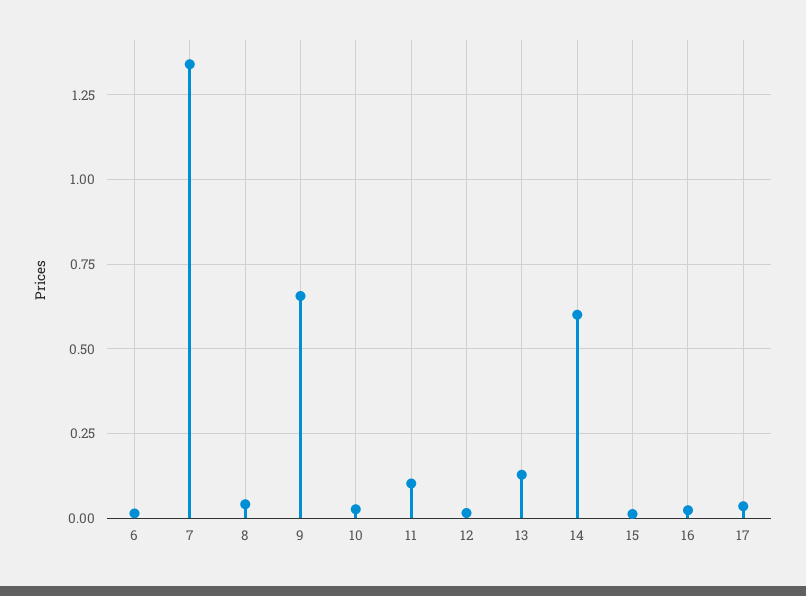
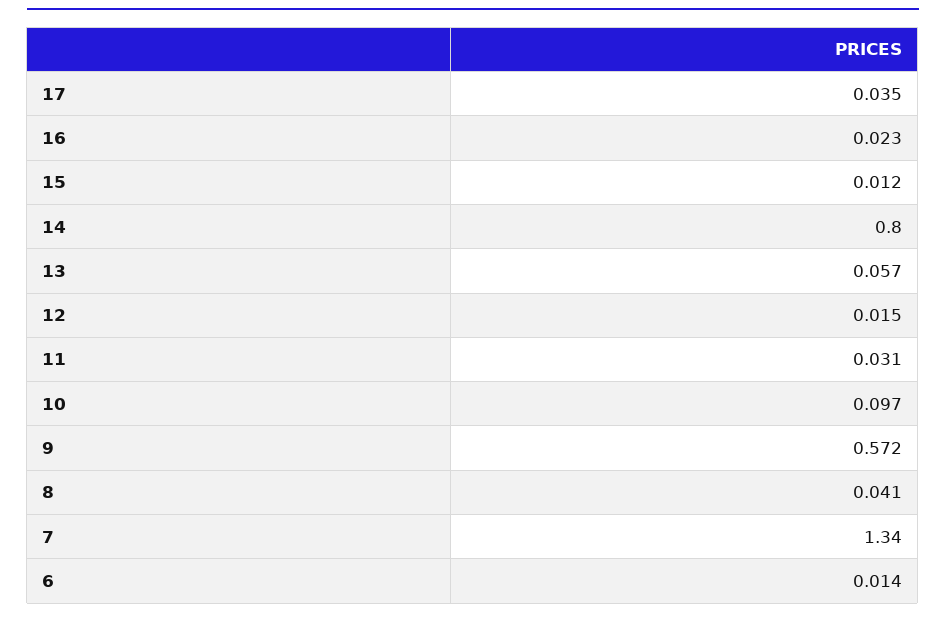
9: 0.65 -> 0.572
10: 0.025 -> 0.097
11: 0.1 -> 0.031
13: 0.125 -> 0.057
14: 0.6 -> 0.8

